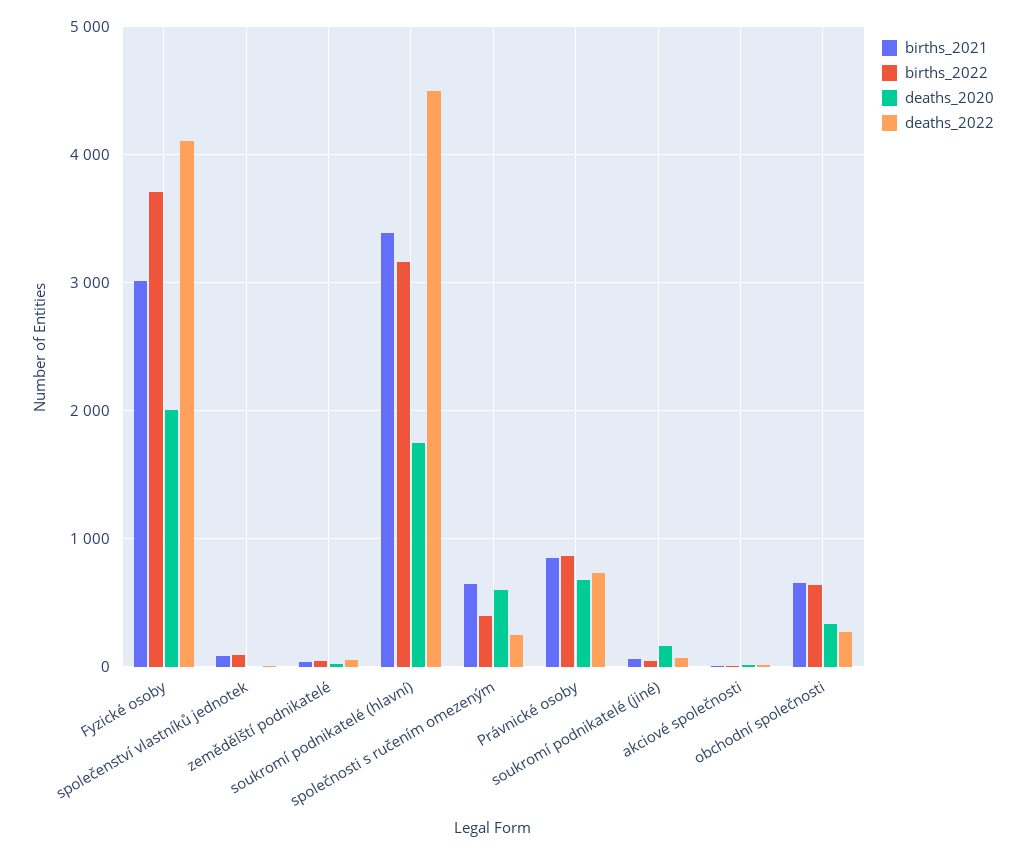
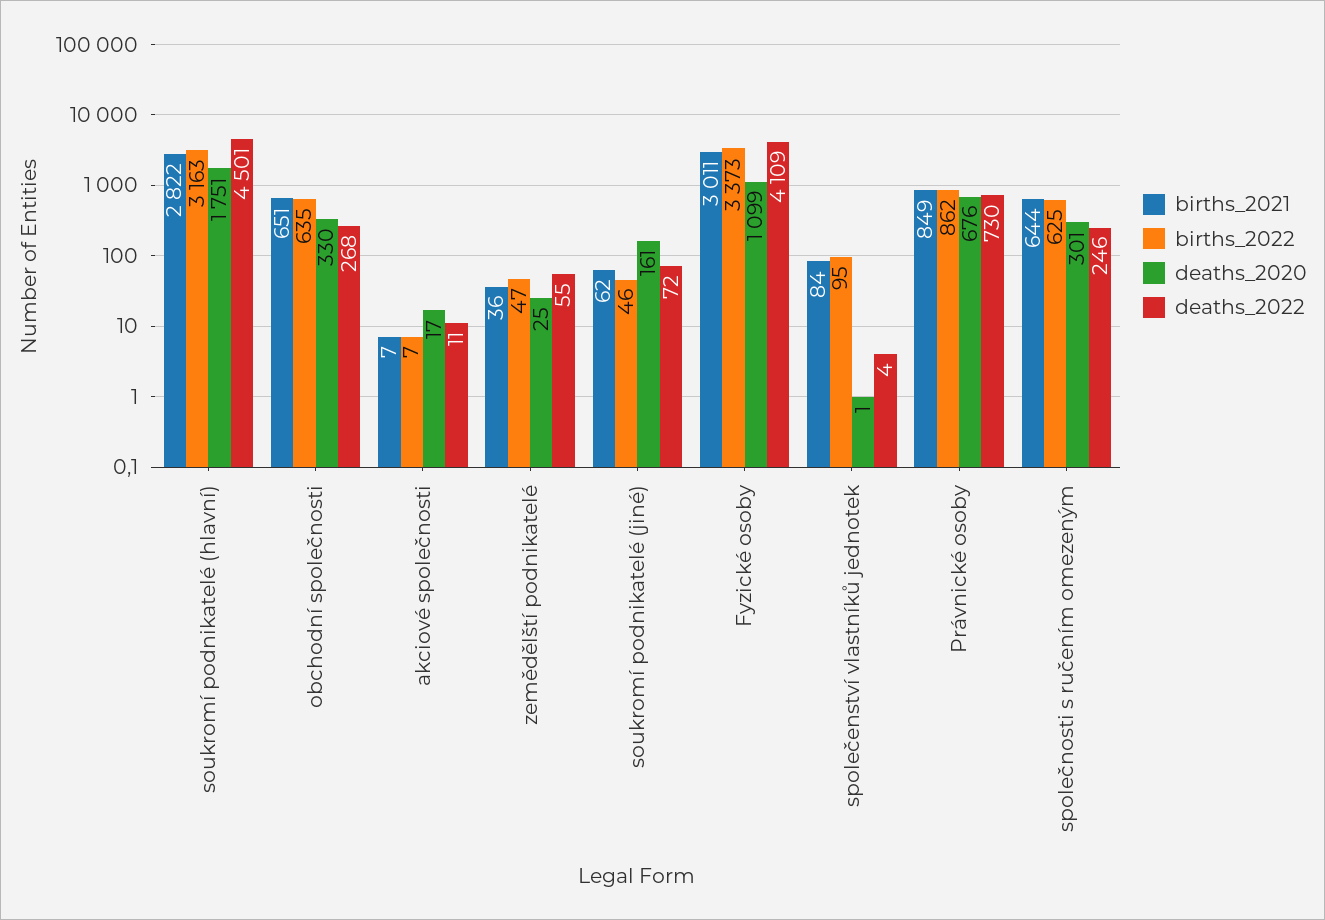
births_2022, Fyzické osoby: 3700 -> 3373
deaths_2020, Fyzické osoby: 2000 -> 1099
births_2021, soukromí podnikatelé (hlavní): 3400 -> 2822
births_2022, společnosti s ručením omezeným: 400 -> 625
deaths_2020, společnosti s ručením omezeným: 600 -> 301

